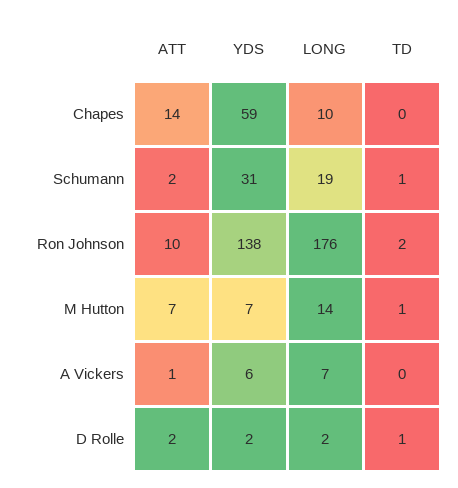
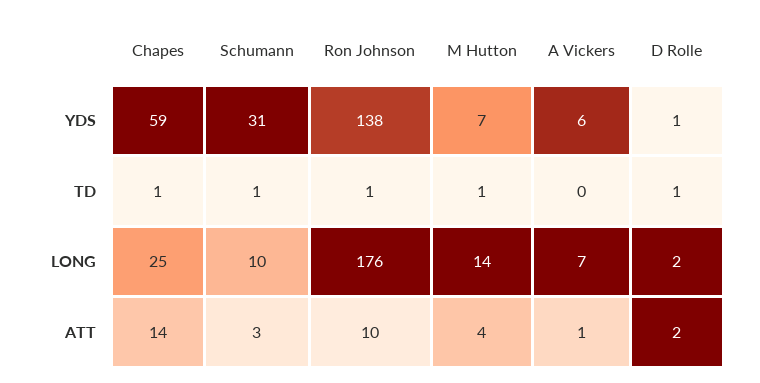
LONG, Chapes: 10 -> 25
TD, Chapes: 0 -> 1
ATT, Schumann: 2 -> 3
LONG, Schumann: 19 -> 10
TD, Ron Johnson: 2 -> 1
ATT, M Hutton: 7 -> 4
YDS, D Rolle: 2 -> 1

